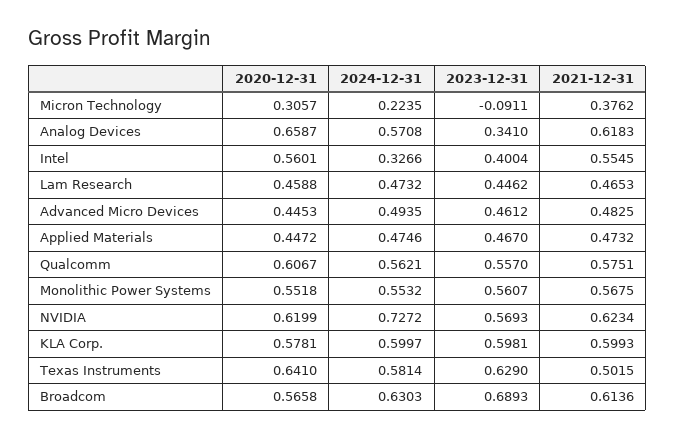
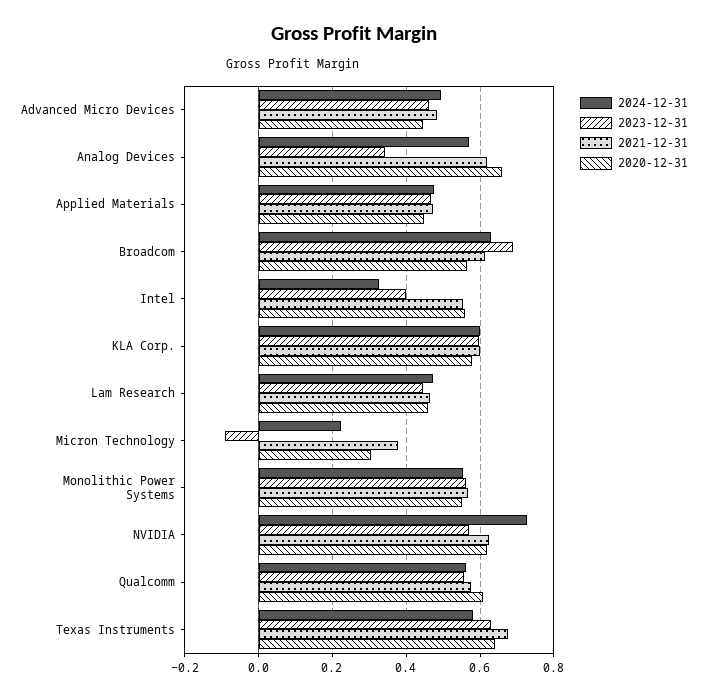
2021-12-31, Texas Instruments: 0.5015 -> 0.68

